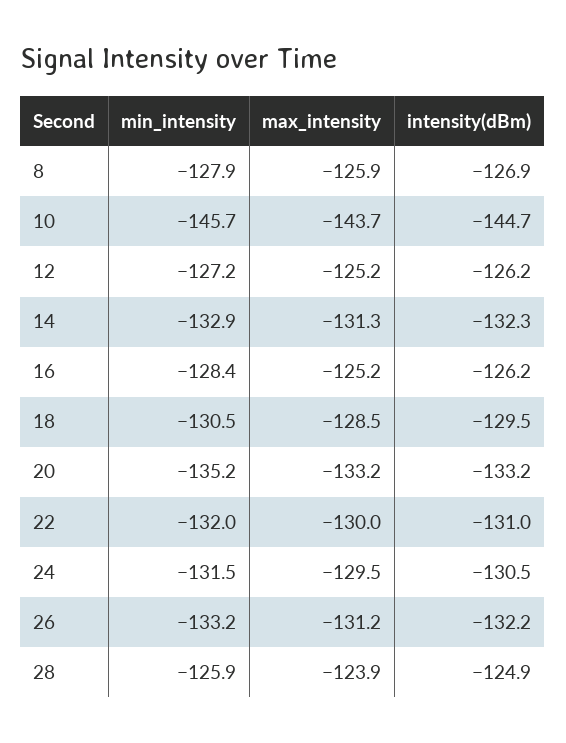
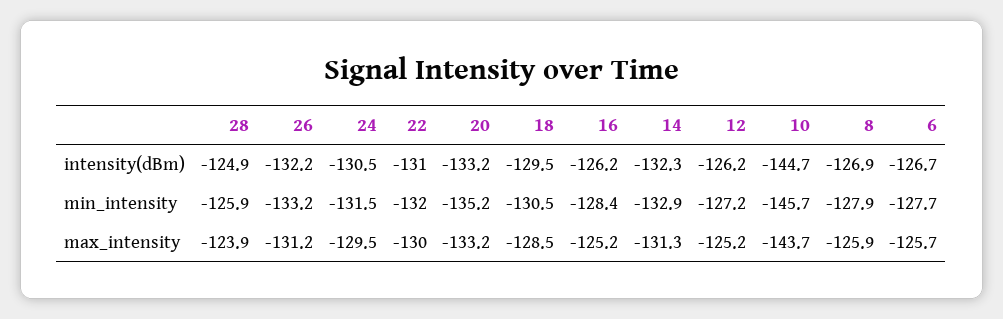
intensity(dBm), 6: none -> -126.7
min_intensity, 6: none -> -127.7
max_intensity, 6: none -> -125.7

